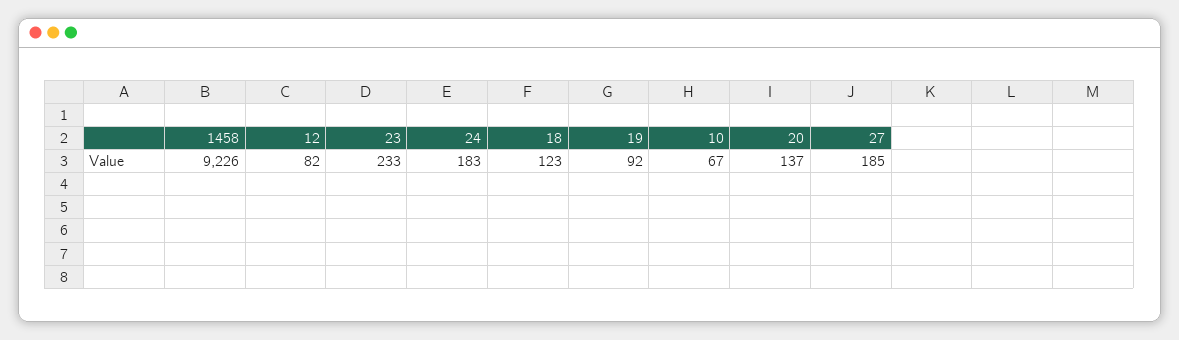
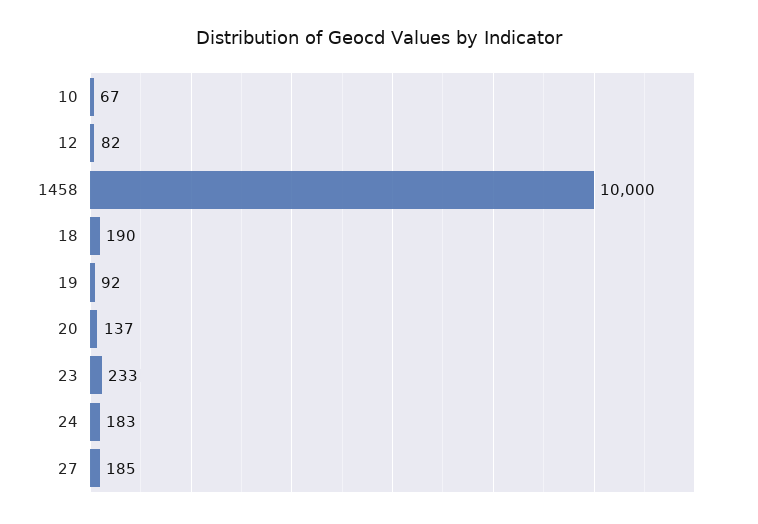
1458: 9226 -> 10000
18: 123 -> 190

